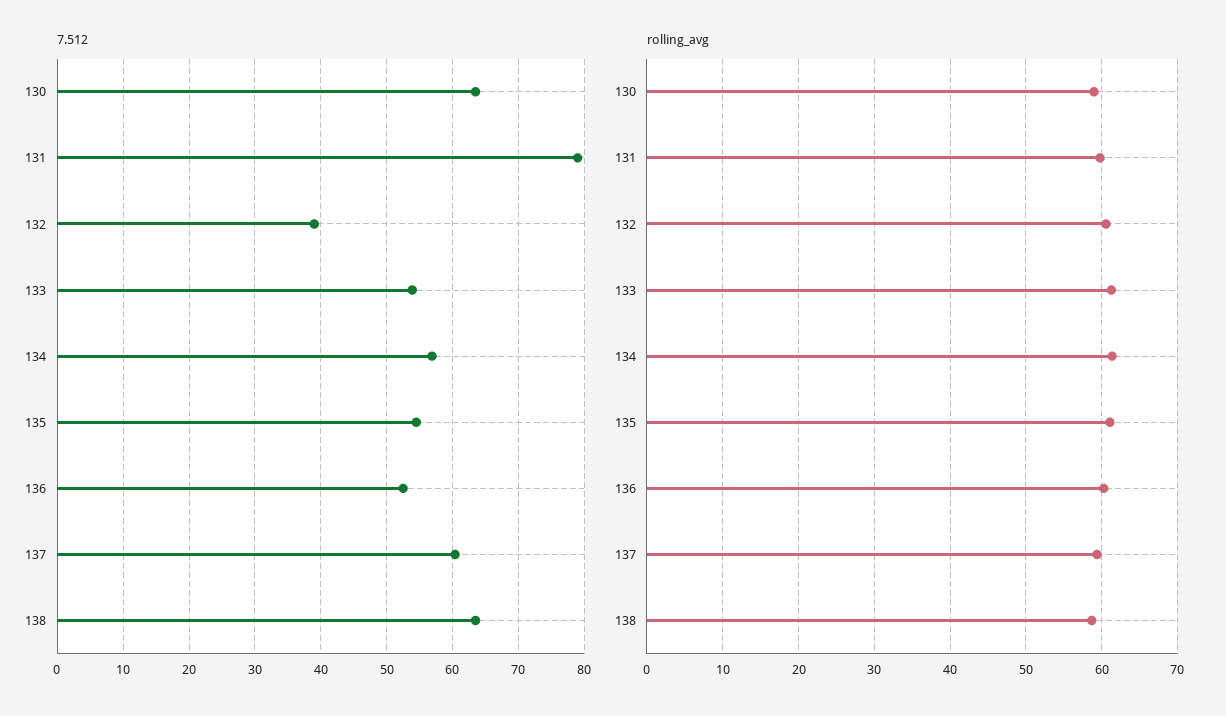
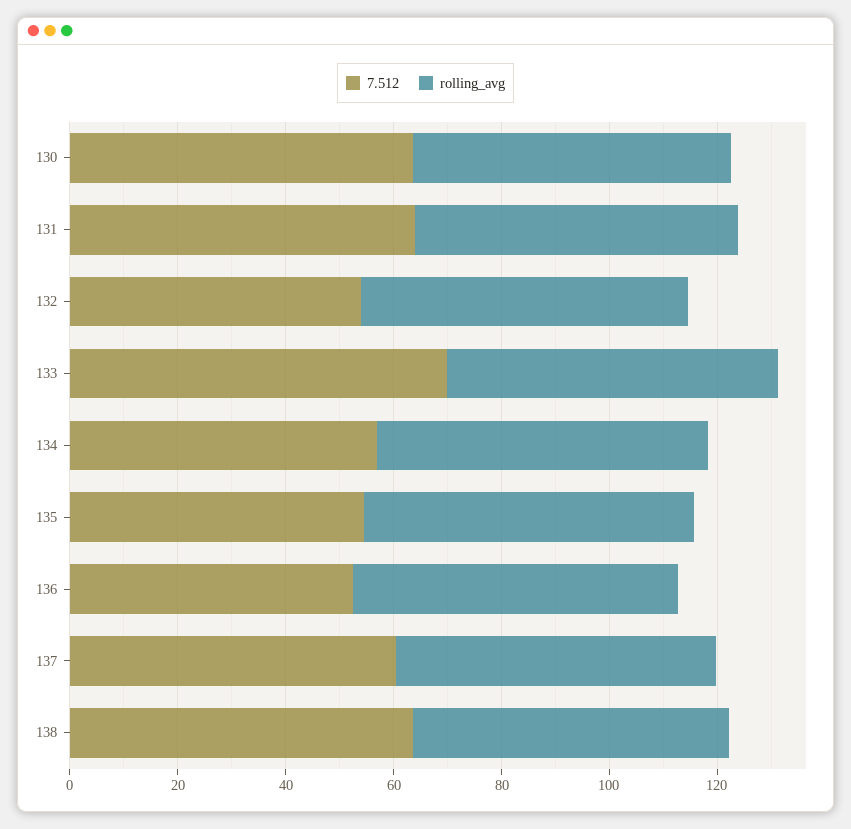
7.512, 131: 79 -> 65
7.512, 132: 39 -> 55
7.512, 133: 54 -> 70

